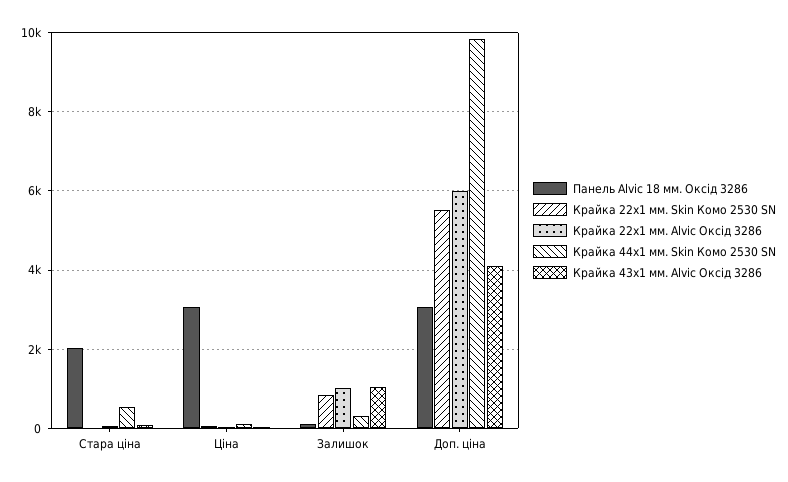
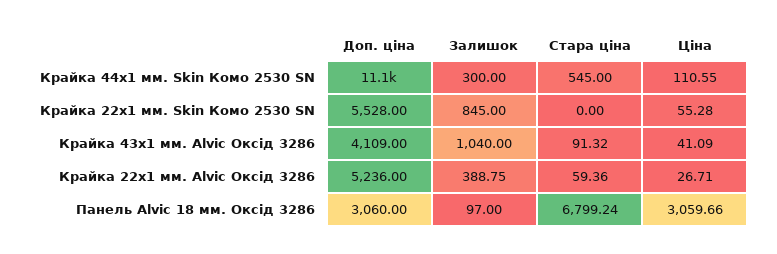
Панель Alvic 18 мм. Оксід 3286, Стара ціна: 2000 -> 6799.24
Крайка 22x1 мм. Alvic Оксід 3286, Залишок: 1000 -> 388.75
Крайка 22x1 мм. Alvic Оксід 3286, Доп. ціна: 6000 -> 5236
Крайка 44x1 мм. Skin Комо 2530 SN, Доп. ціна: 9800 -> 11100

